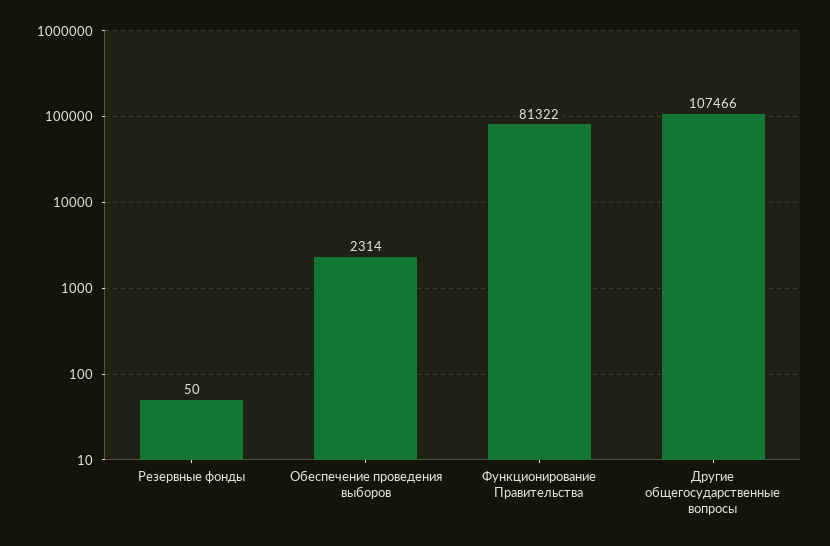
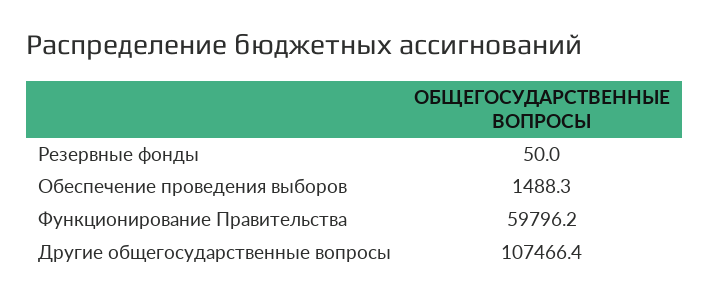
Обеспечение проведения выборов: 2314 -> 1488.3
Функционирование Правительства: 81322 -> 59796.2

